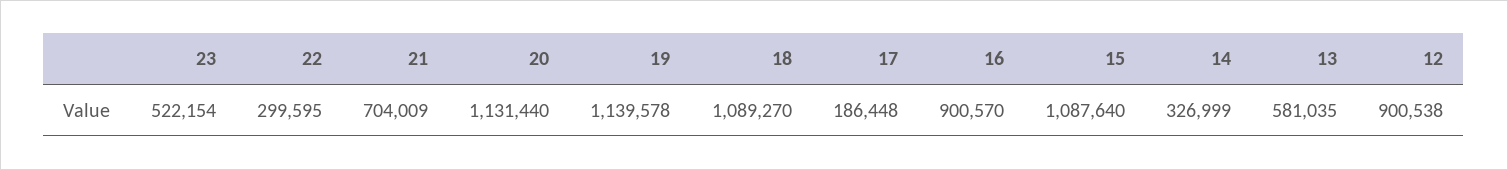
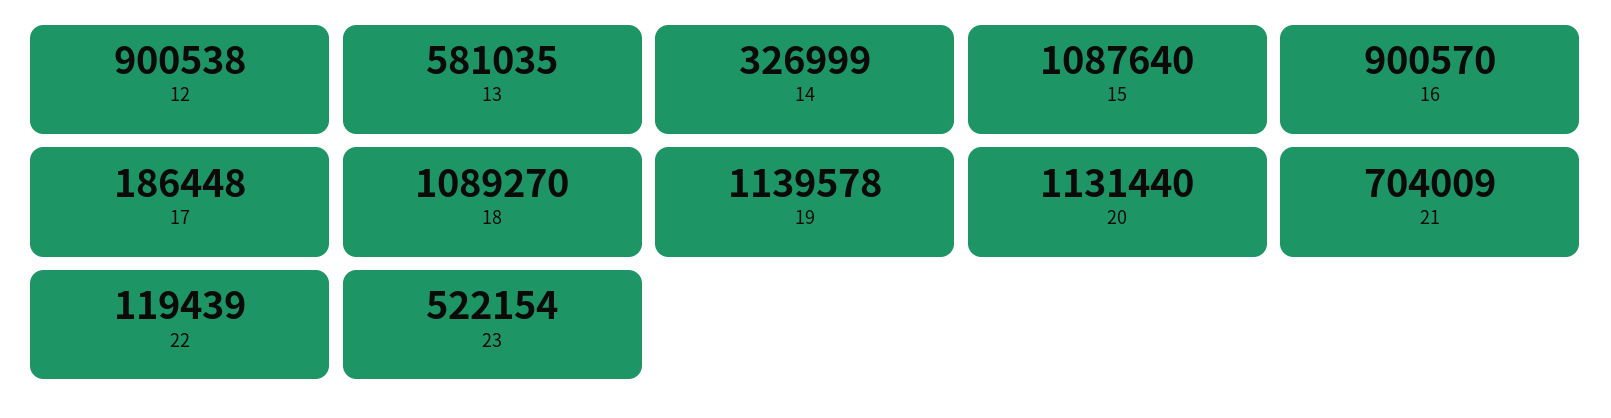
22: 299595 -> 119439

